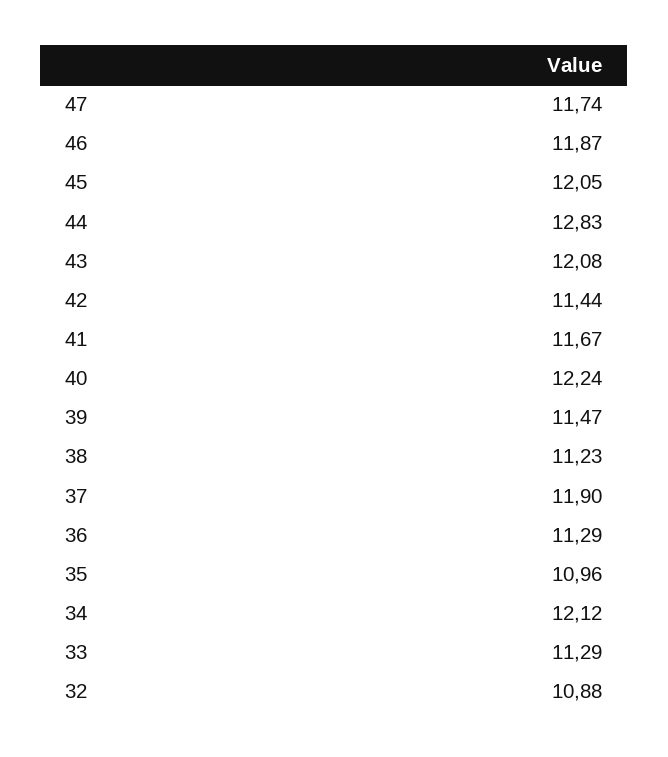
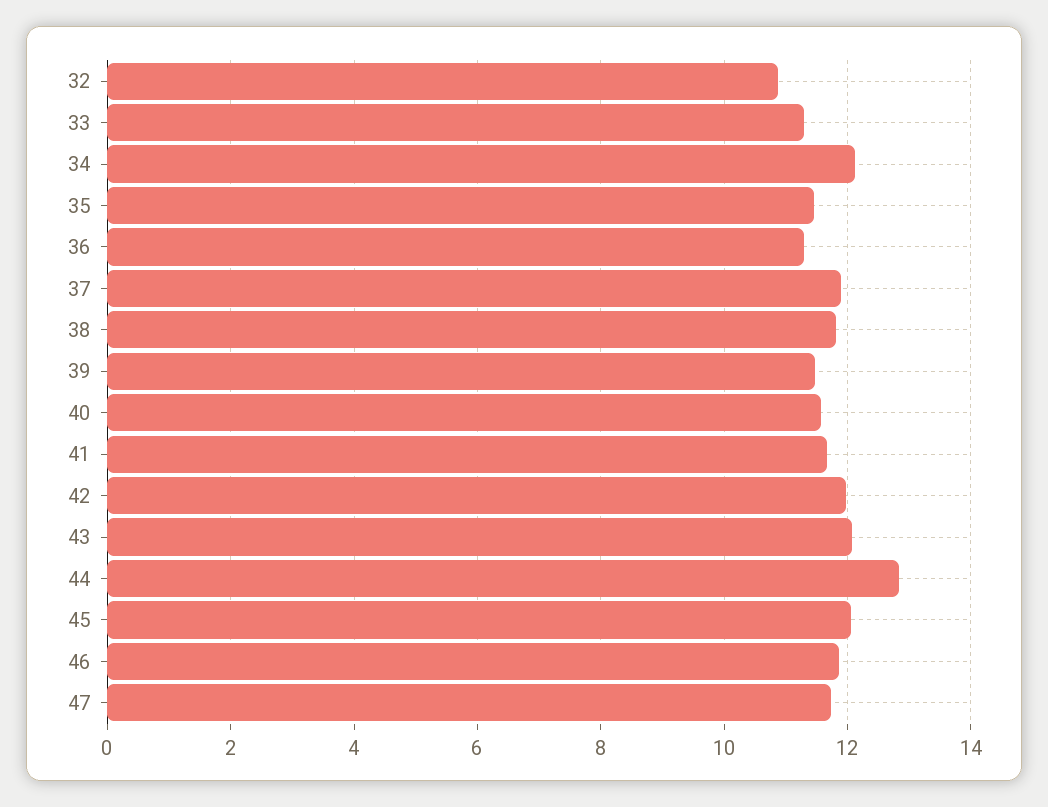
42: 11.44 -> 12
40: 12.24 -> 11.6
38: 11.23 -> 11.8
35: 10.96 -> 11.4

